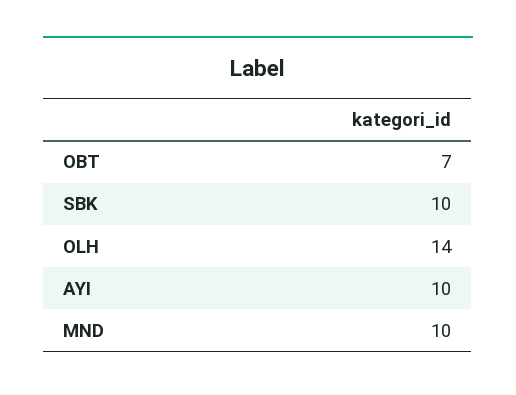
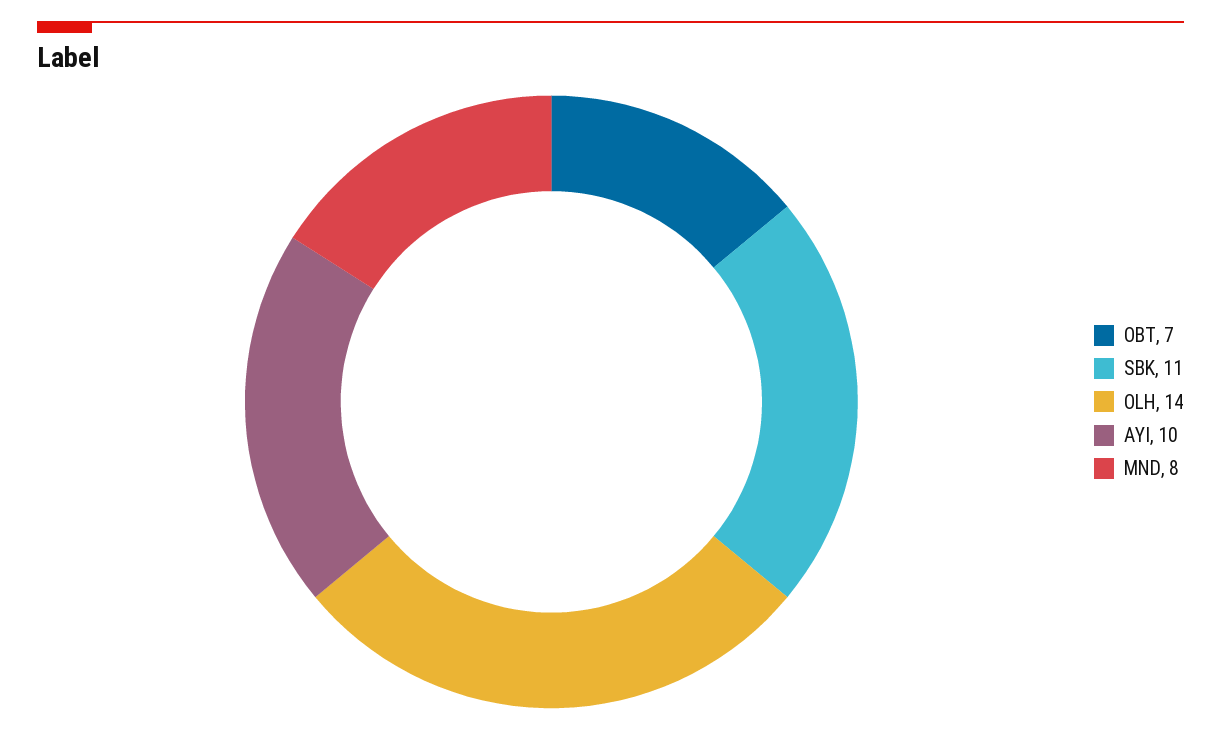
SBK: 10 -> 11
MND: 10 -> 8

